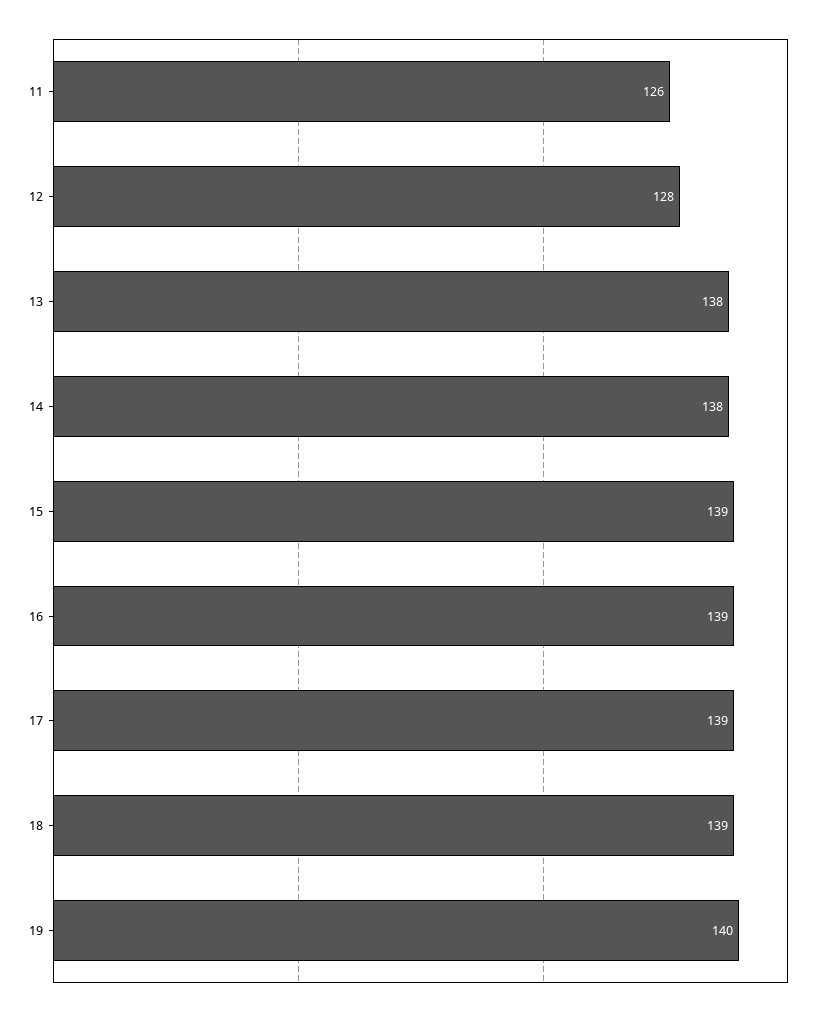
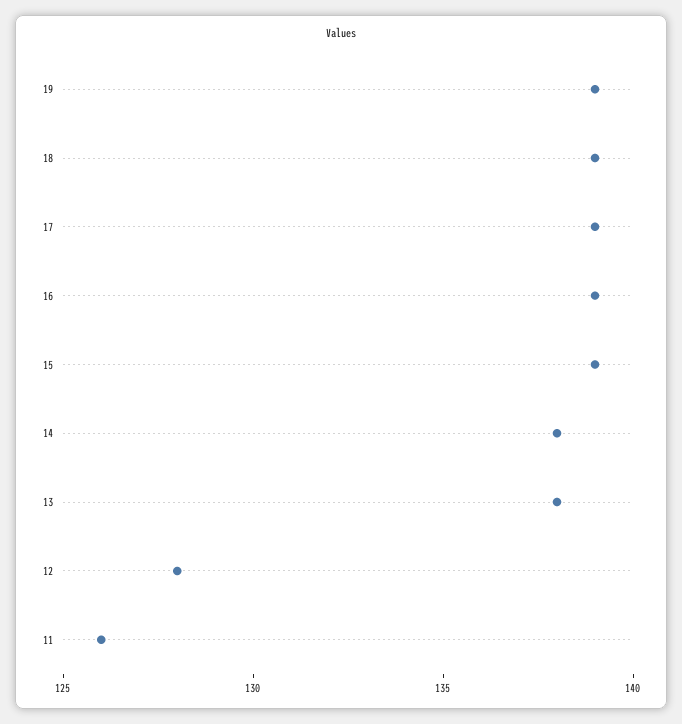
19: 140 -> 139

